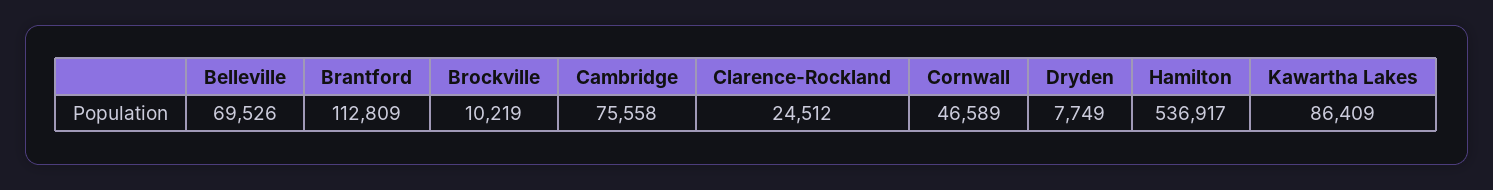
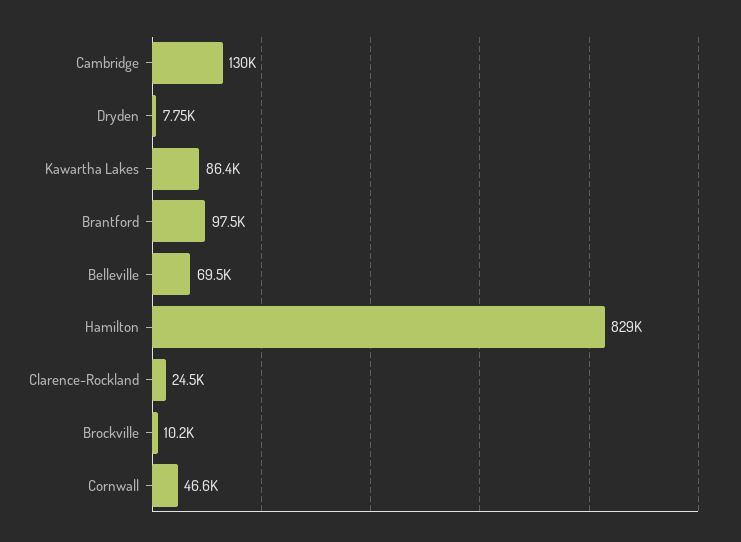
Brantford: 112809 -> 97500
Cambridge: 75558 -> 130000
Hamilton: 536917 -> 829000

